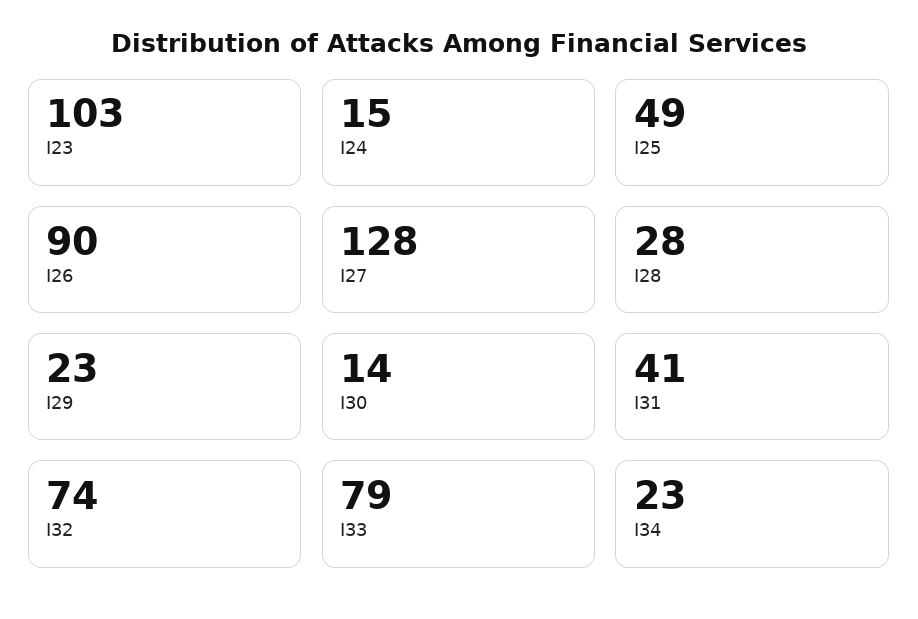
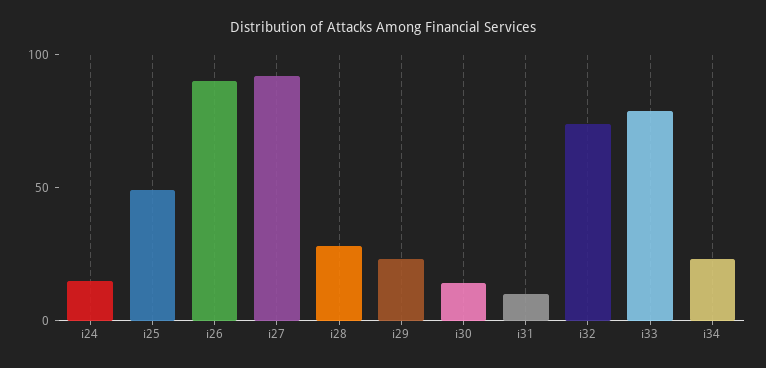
I23: 103 -> none
I27: 128 -> 90
I31: 41 -> 10

